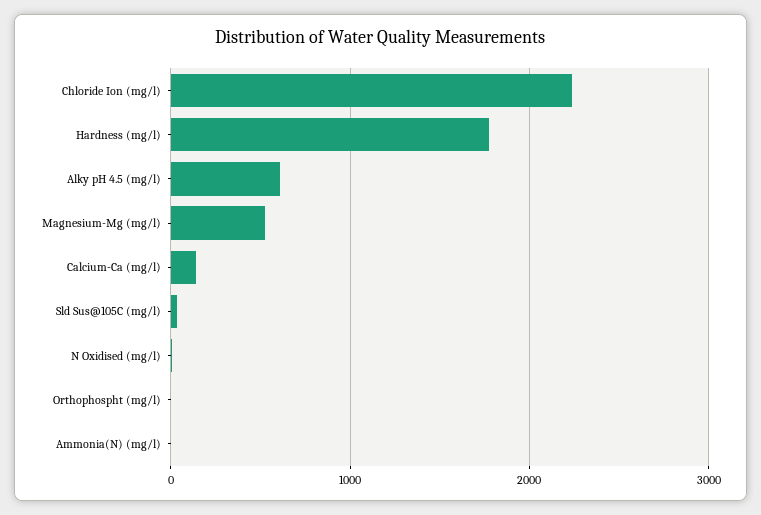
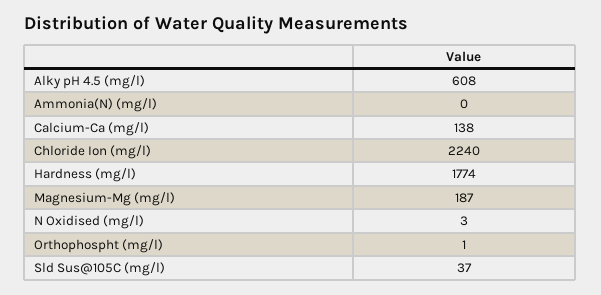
Magnesium-Mg (mg/l): 500 -> 187

